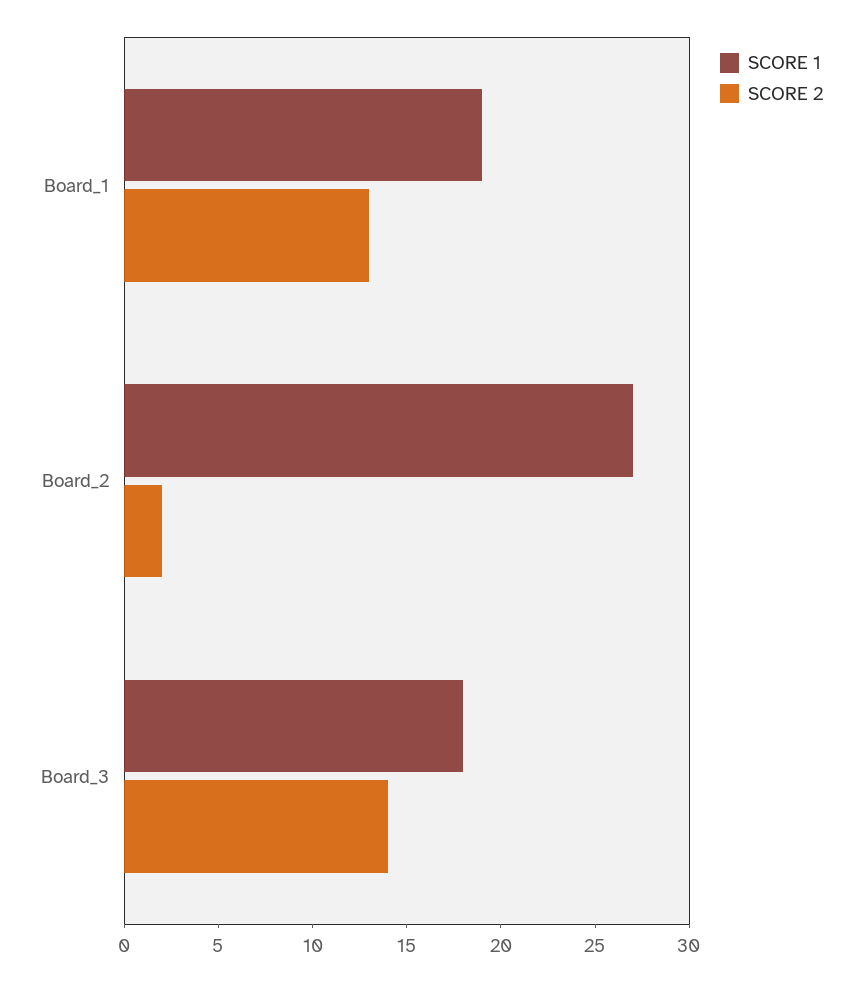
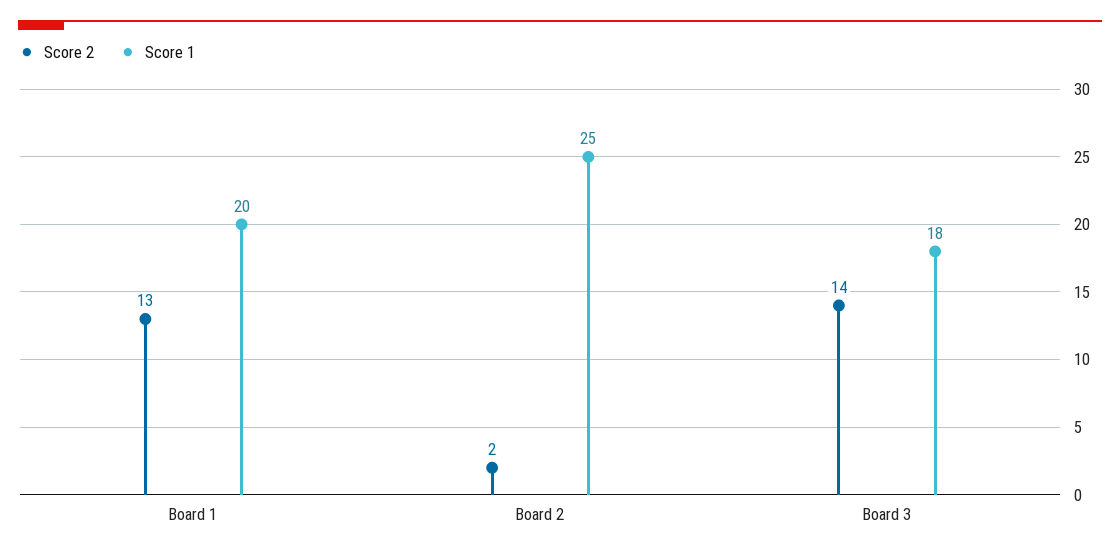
SCORE 1, Board_1: 19 -> 20
SCORE 1, Board_2: 27 -> 25

